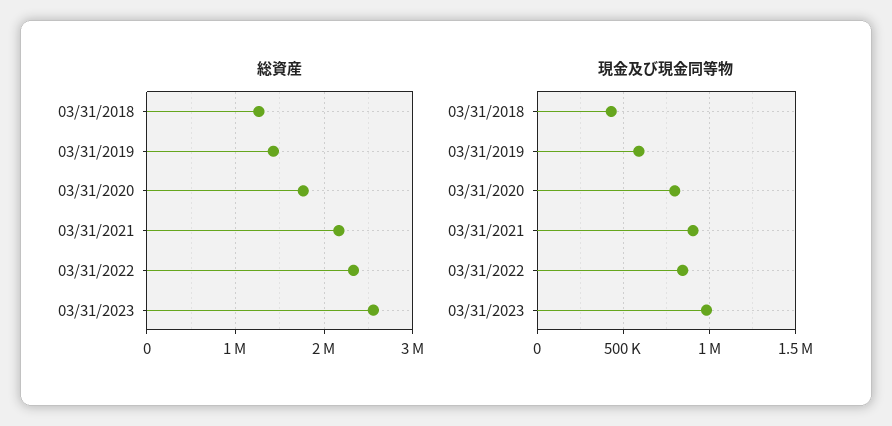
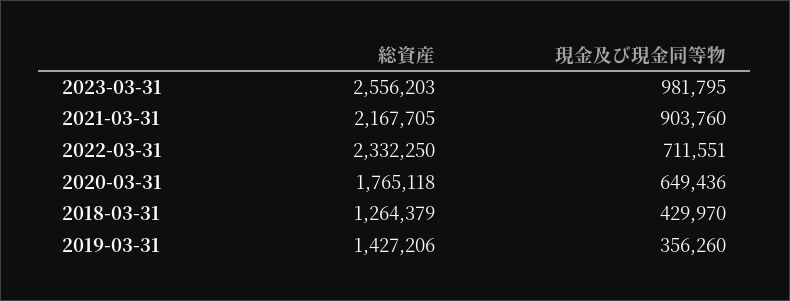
現金及び現金同等物, 03/31/2019: 600000 -> 356260
現金及び現金同等物, 03/31/2020: 800000 -> 649436
現金及び現金同等物, 03/31/2022: 850000 -> 711551

